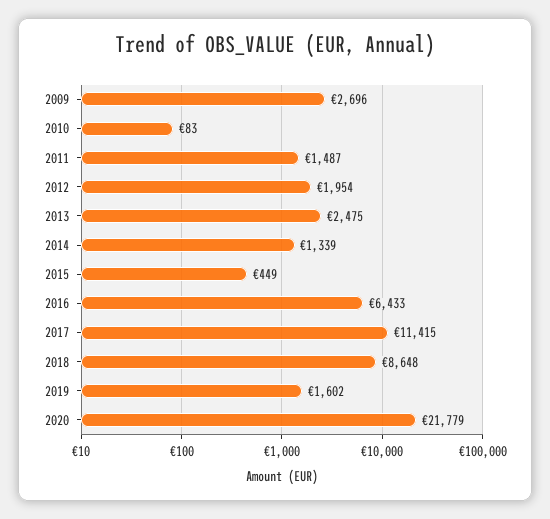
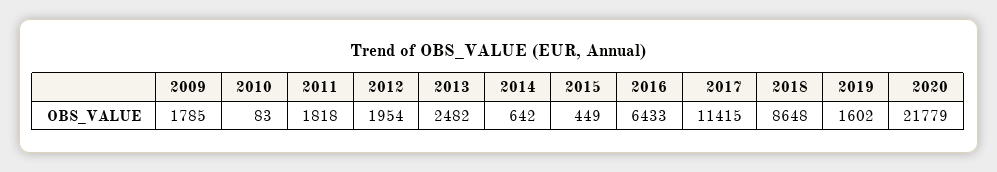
2009: 2696 -> 1785
2011: 1487 -> 1818
2013: 2475 -> 2482
2014: 1339 -> 642

